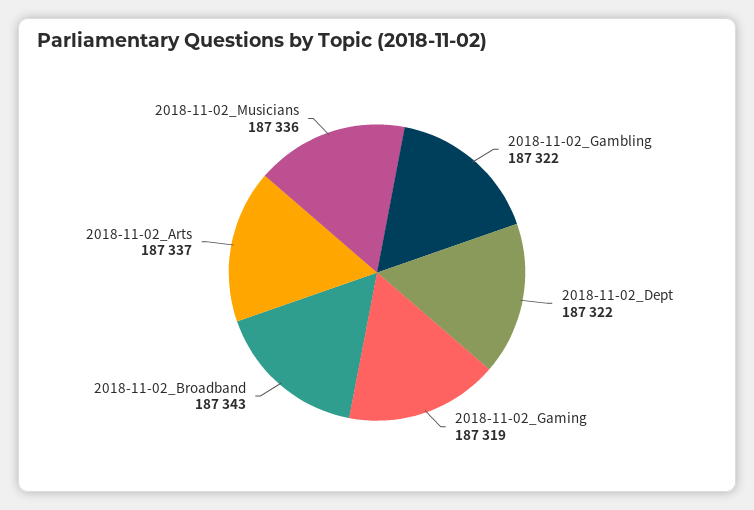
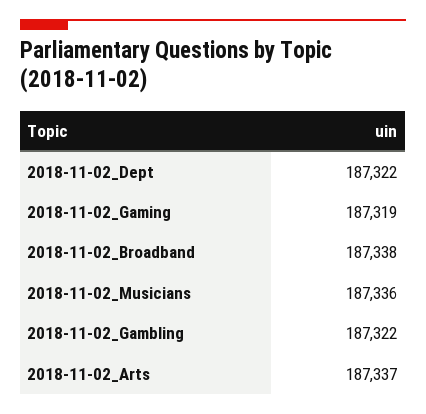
2018-11-02_Broadband: 187343 -> 187338

